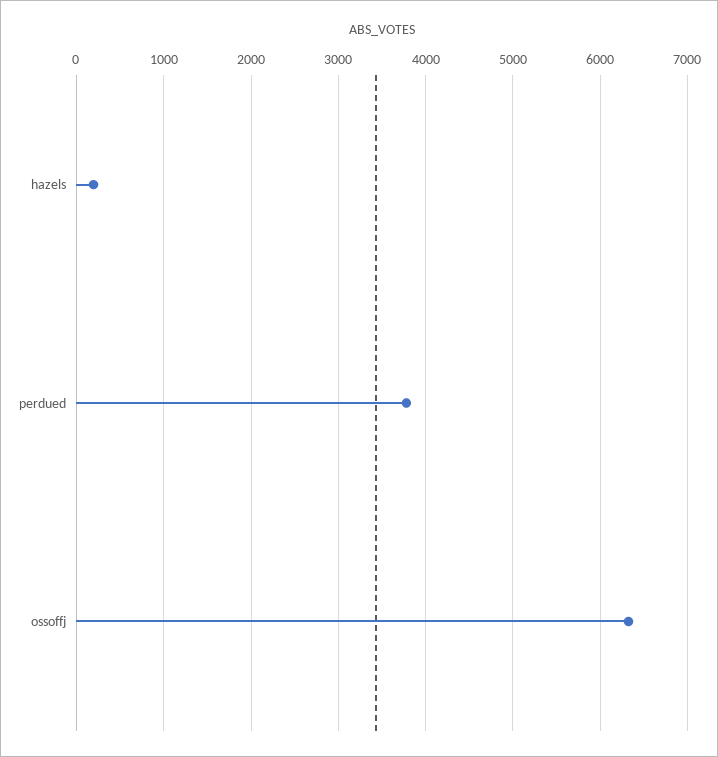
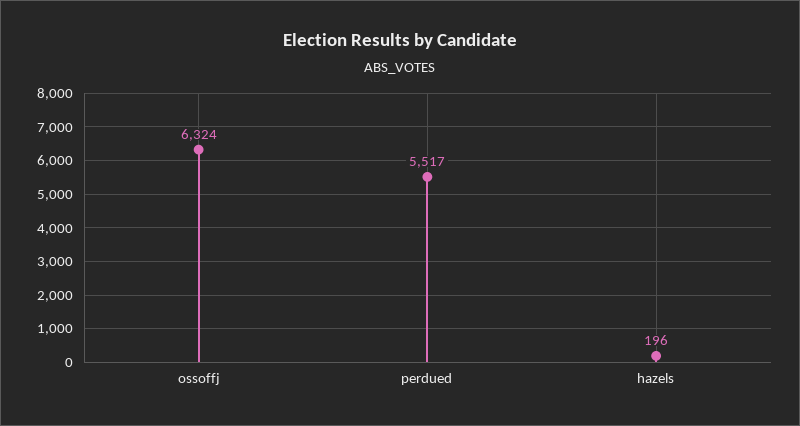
perdued: 3800 -> 5517

